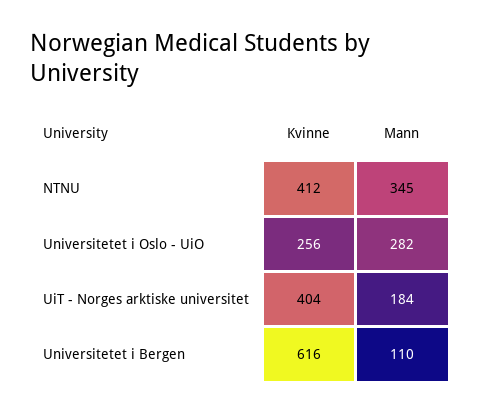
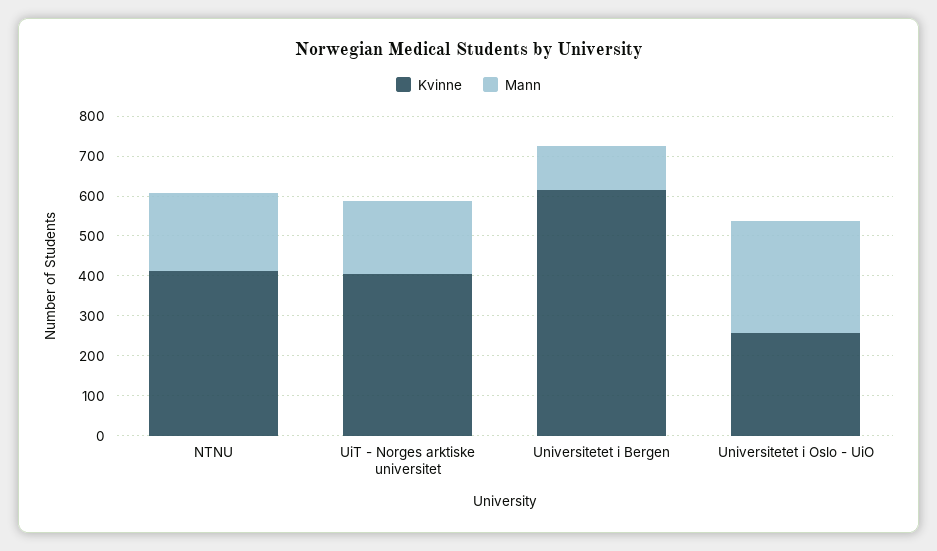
Mann, NTNU: 345 -> 200

